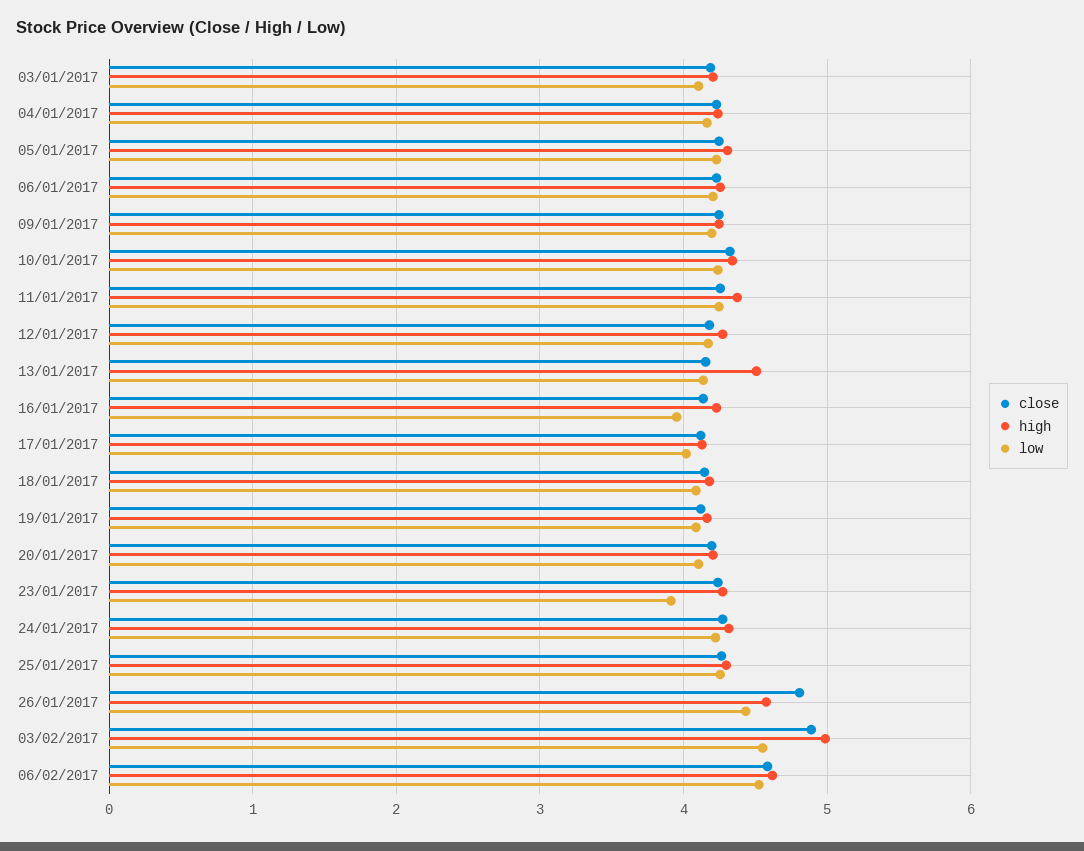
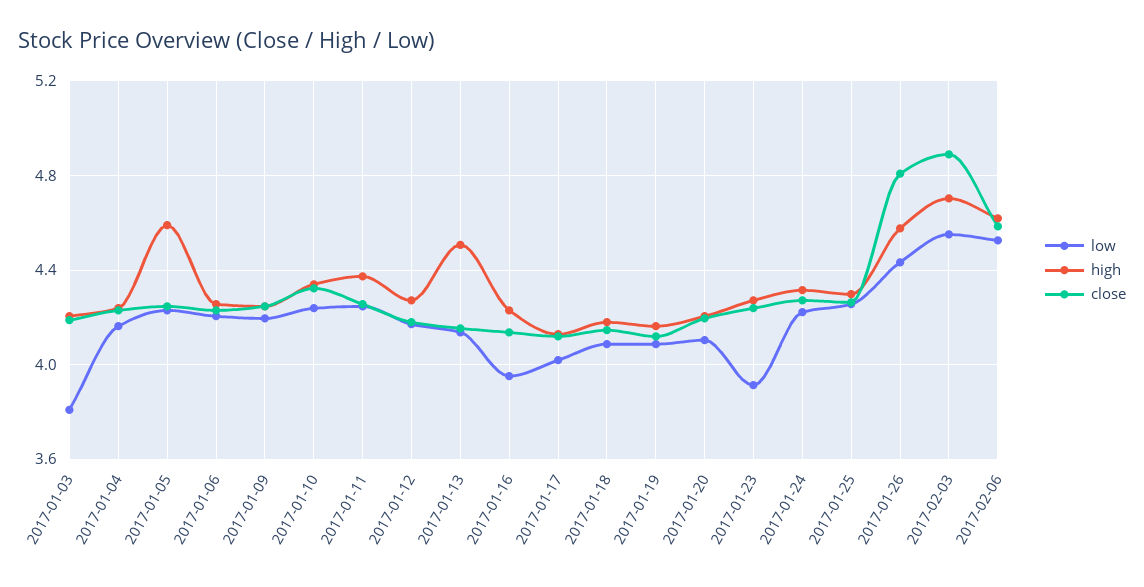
low, 03/01/2017: 4.1 -> 3.8
high, 05/01/2017: 4.3 -> 4.6
high, 03/02/2017: 5 -> 4.7

